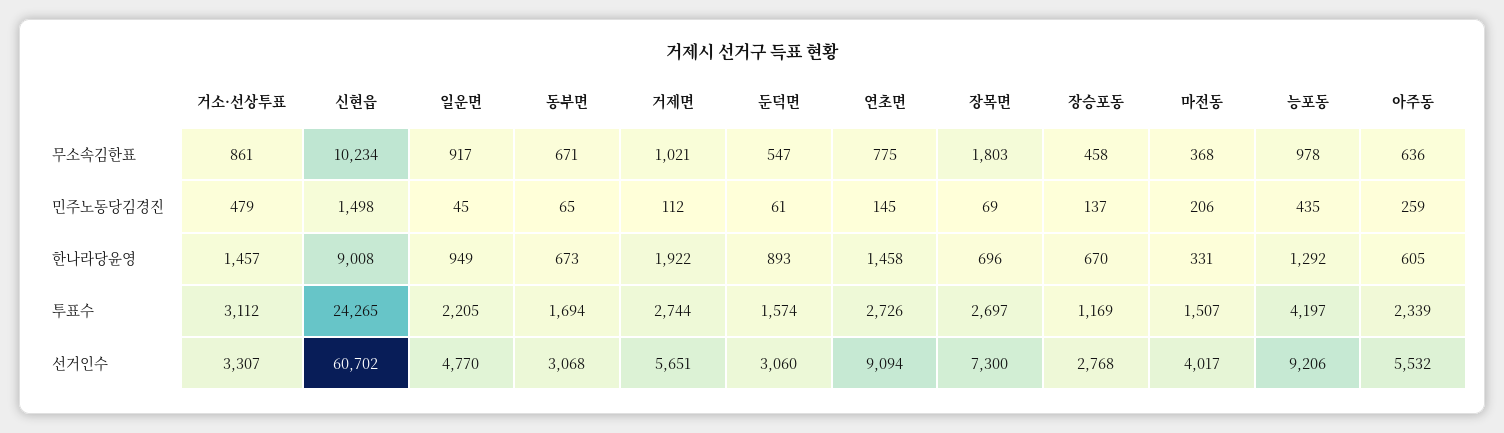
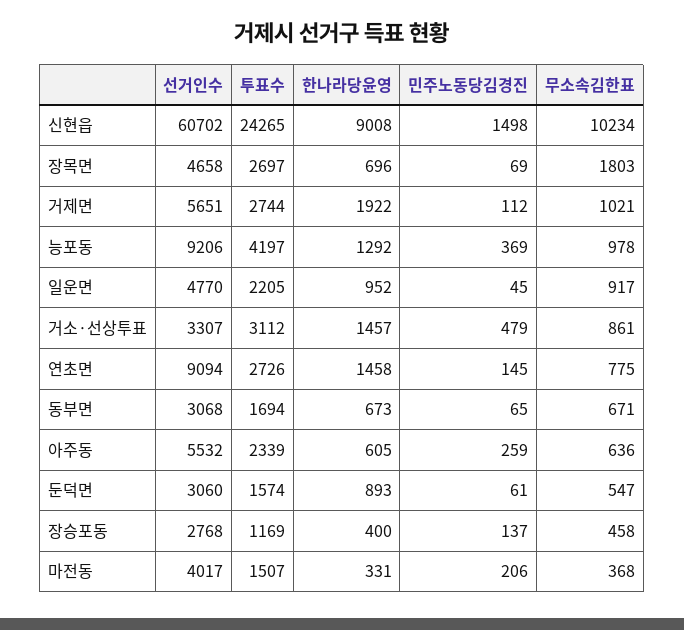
능포동, 민주노동당김경진: 435 -> 369
일운면, 한나라당윤영: 949 -> 952
장승포동, 한나라당윤영: 670 -> 400
장목면, 선거인수: 7300 -> 4658

